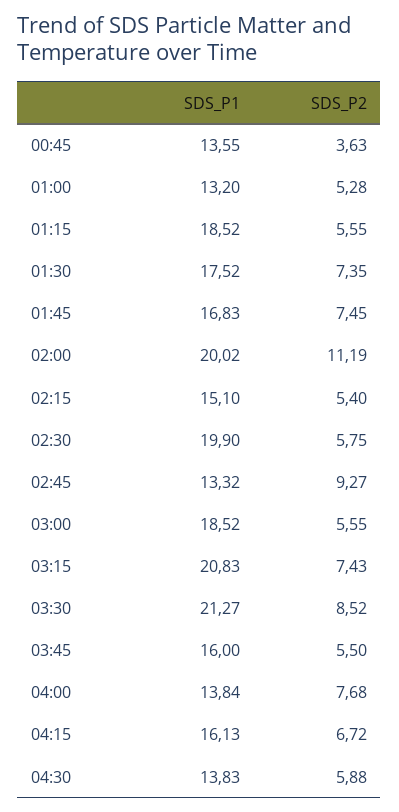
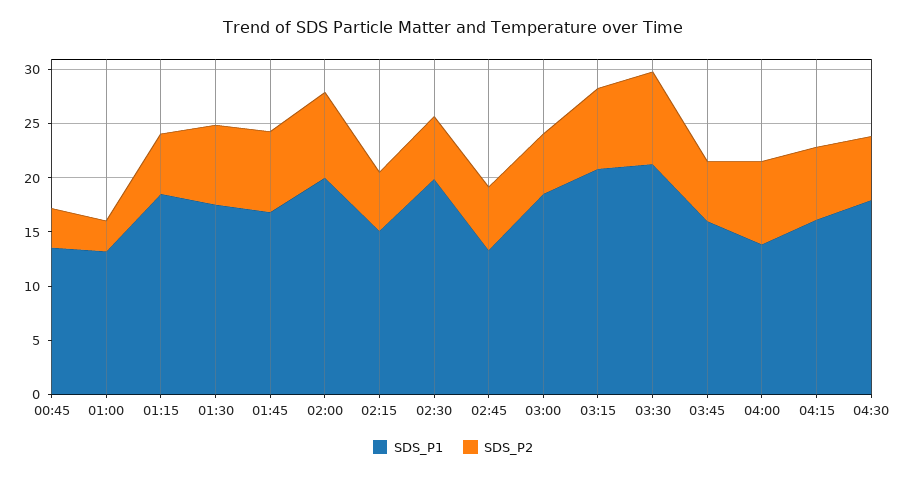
SDS_P2, 01:00: 5.28 -> 3
SDS_P2, 02:00: 11.19 -> 8
SDS_P2, 02:45: 9.27 -> 6
SDS_P1, 04:30: 13.83 -> 18

